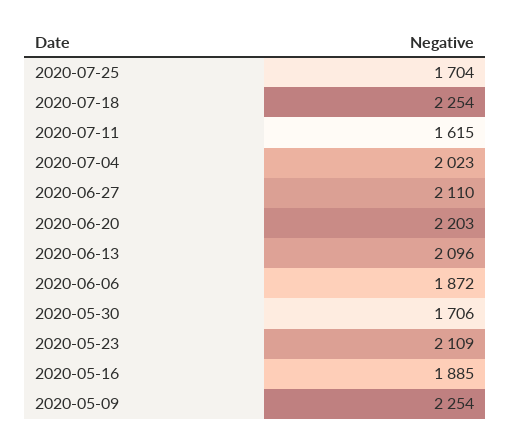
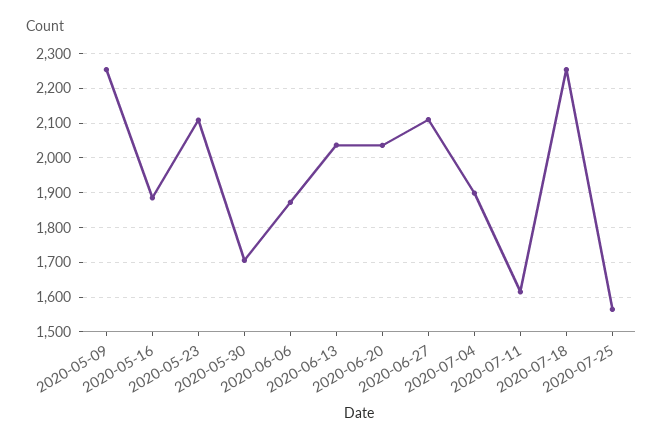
2020-07-25: 1704 -> 1560
2020-07-04: 2023 -> 1900
2020-06-20: 2203 -> 2040
2020-06-13: 2096 -> 2040

